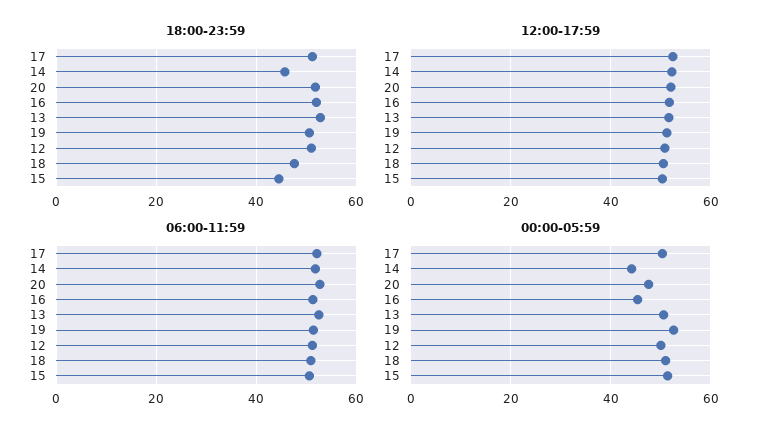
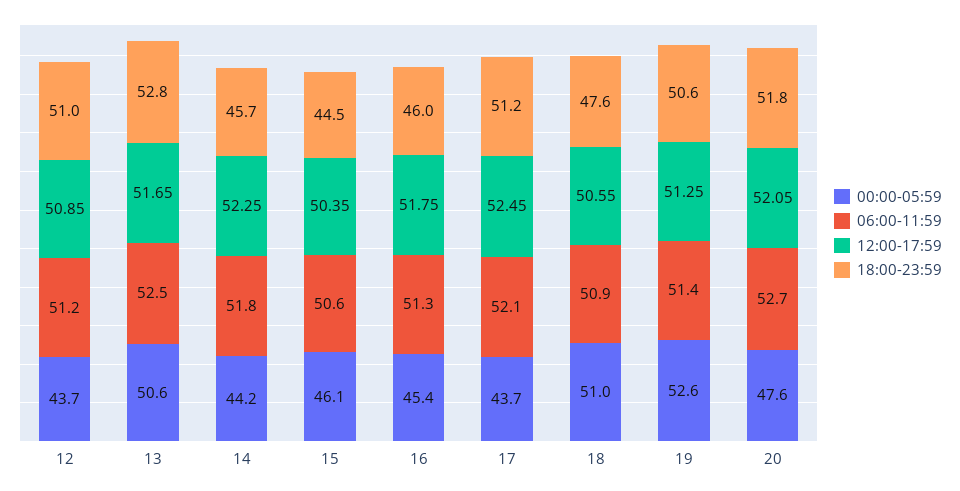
18:00-23:59, 16: 52 -> 46
00:00-05:59, 17: 50 -> 43.7
00:00-05:59, 12: 50 -> 43.7
00:00-05:59, 15: 52 -> 46.1

